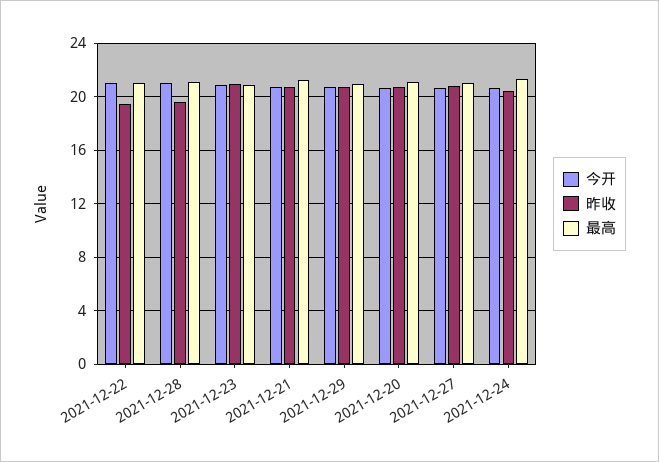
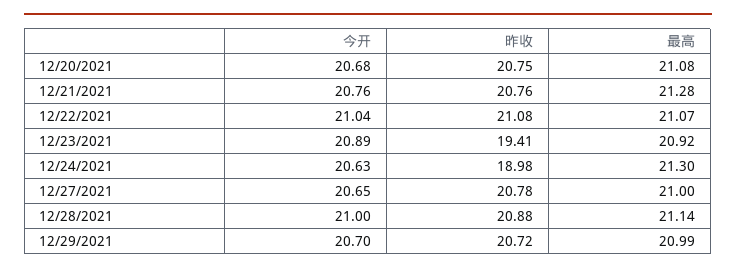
昨收, 2021-12-22: 19.5 -> 21.08
昨收, 2021-12-28: 19.5 -> 20.88
昨收, 2021-12-23: 21 -> 19.41
昨收, 2021-12-24: 20.5 -> 18.98

